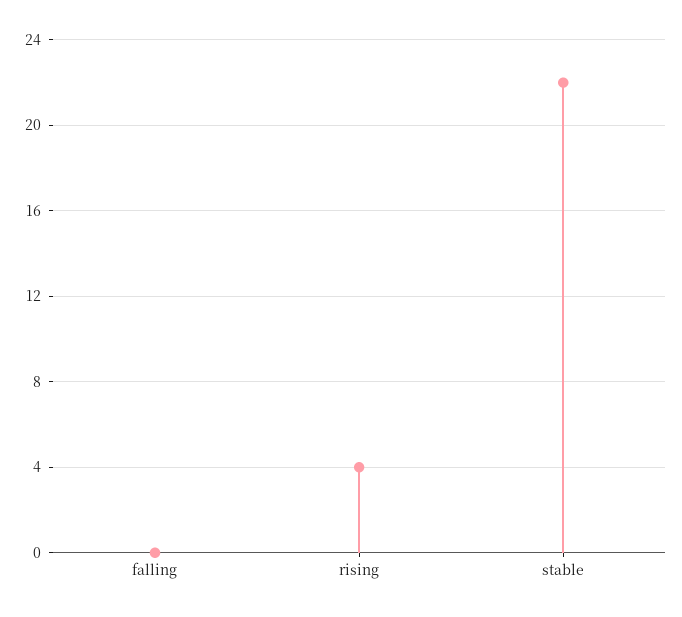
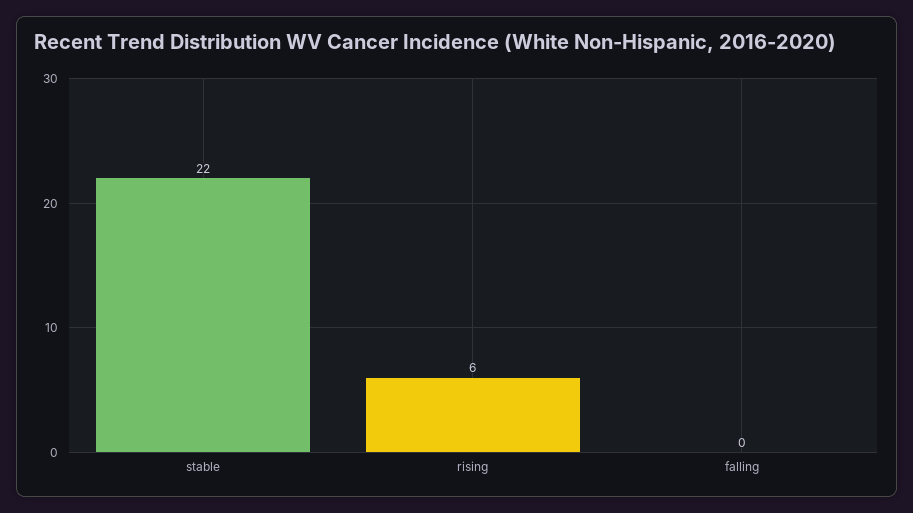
rising: 4 -> 6

